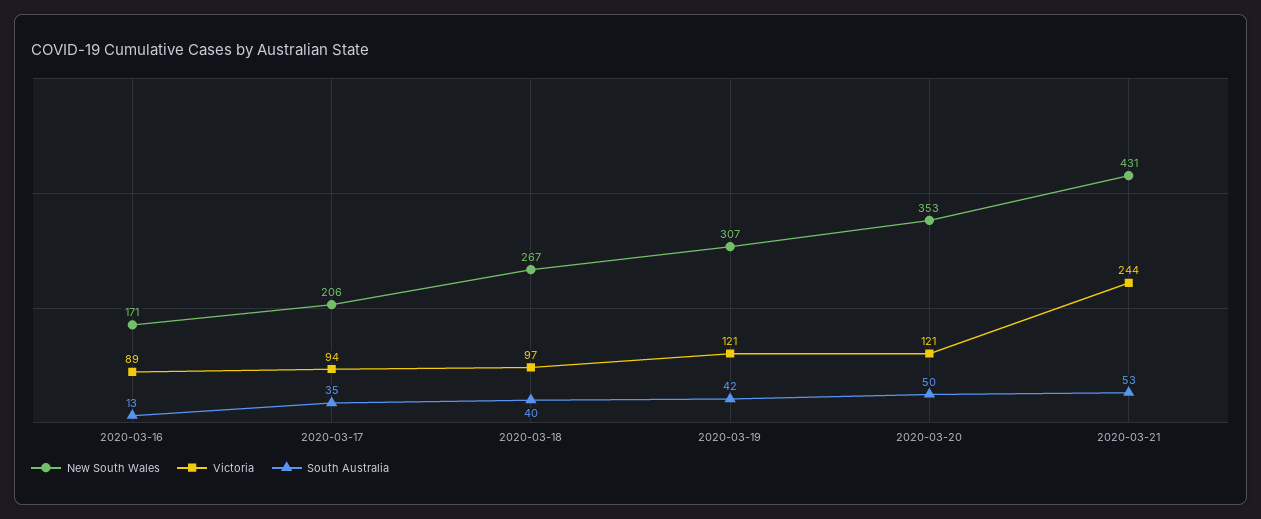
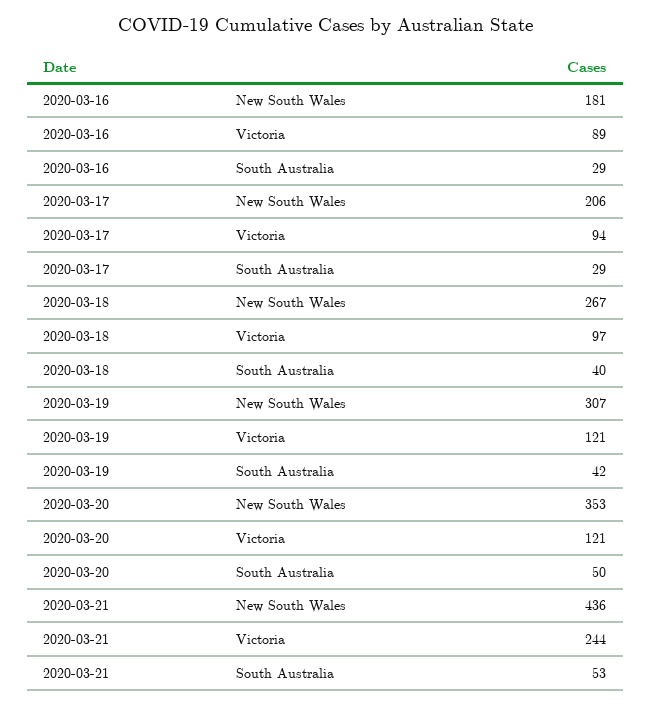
New South Wales, 2020-03-16: 171 -> 181
South Australia, 2020-03-16: 13 -> 29
South Australia, 2020-03-17: 35 -> 29
New South Wales, 2020-03-21: 431 -> 436

